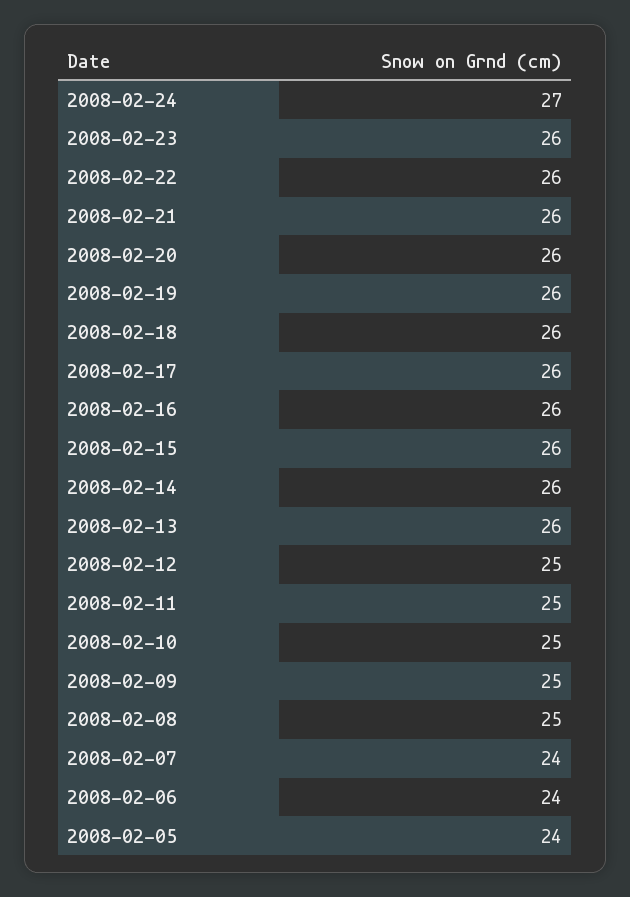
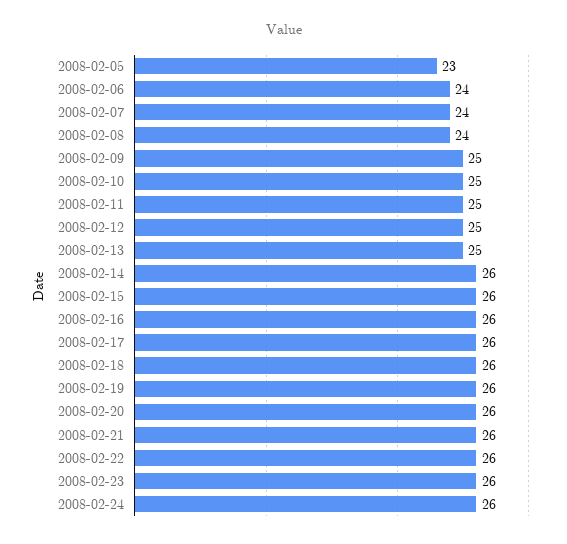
2008-02-24: 27 -> 26
2008-02-13: 26 -> 25
2008-02-08: 25 -> 24
2008-02-05: 24 -> 23

